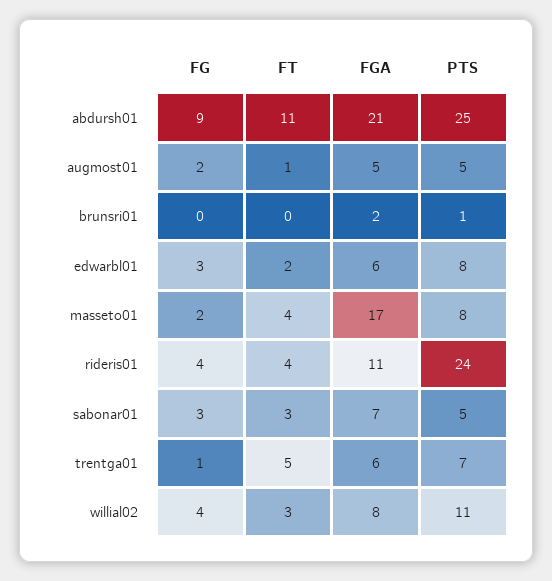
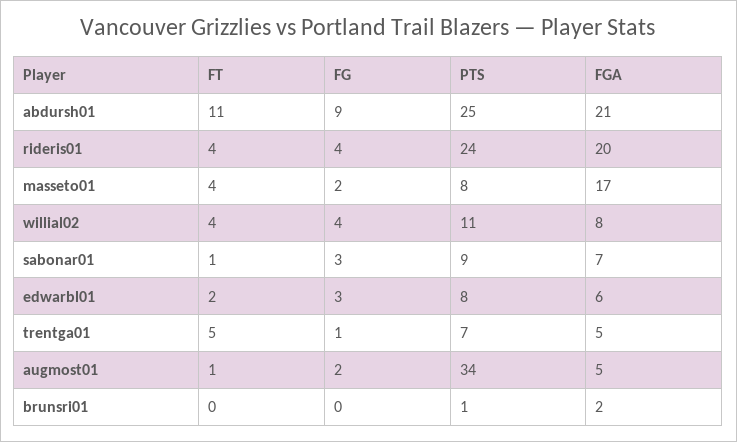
PTS, augmost01: 5 -> 34
FGA, rideris01: 11 -> 20
FT, sabonar01: 3 -> 1
PTS, sabonar01: 5 -> 9
FGA, trentga01: 6 -> 5
FT, willial02: 3 -> 4

